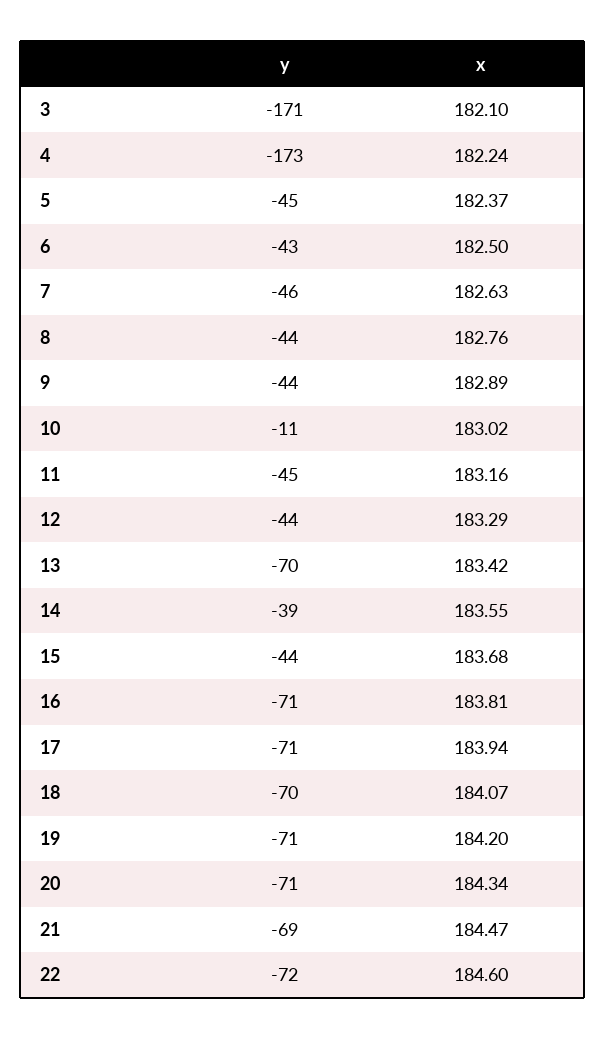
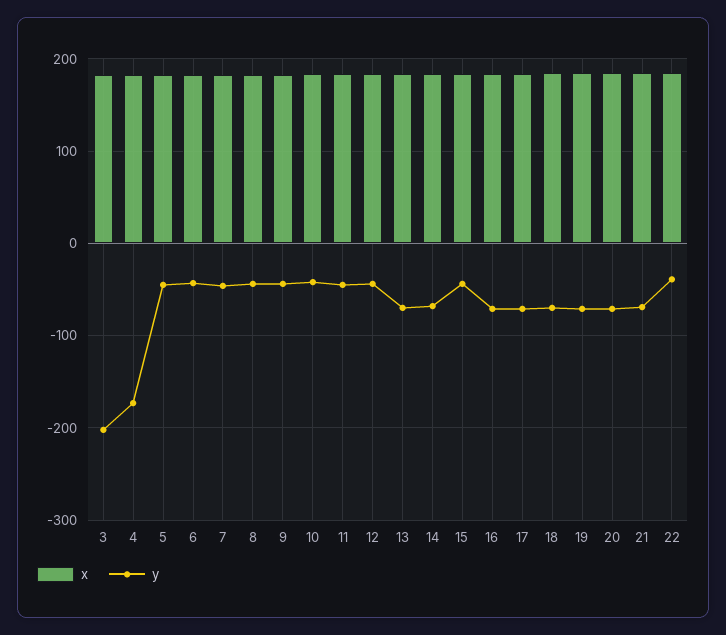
y, 3: -171 -> -200
y, 10: -11 -> -40
y, 14: -39 -> -70
y, 22: -72 -> -40

